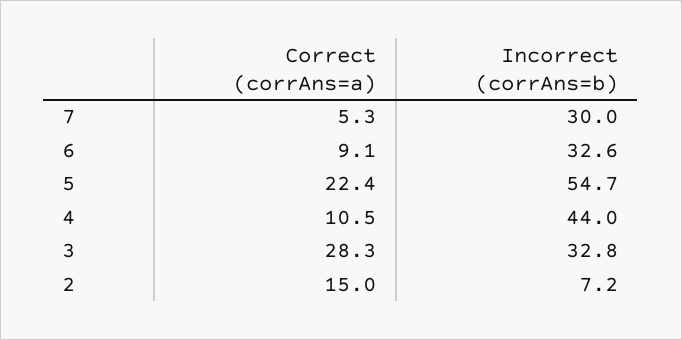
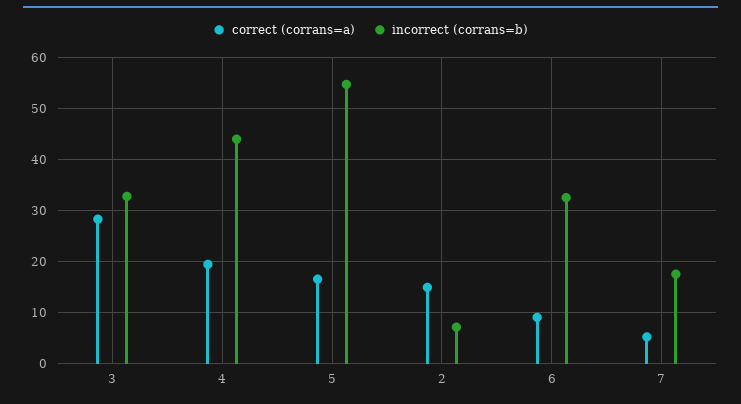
Incorrect (corrAns=b), 7: 30 -> 18
Correct (corrAns=a), 5: 22.4 -> 16
Correct (corrAns=a), 4: 10.5 -> 20

